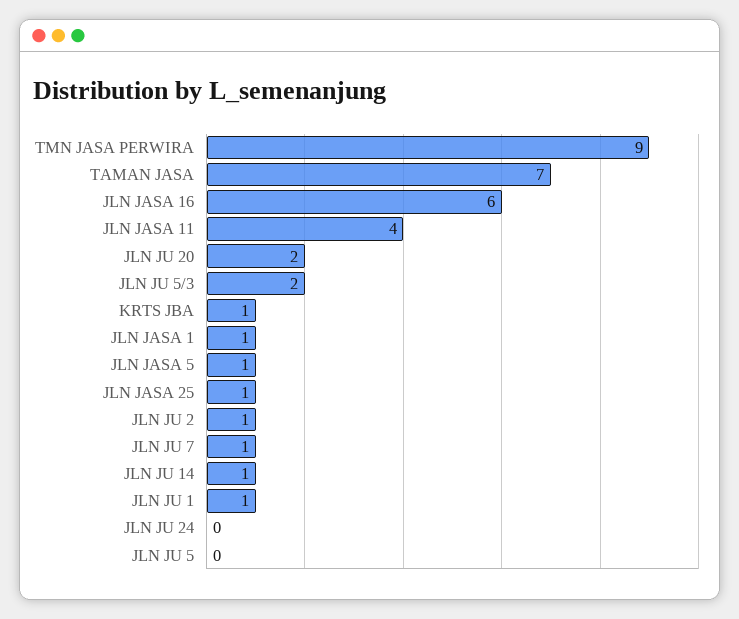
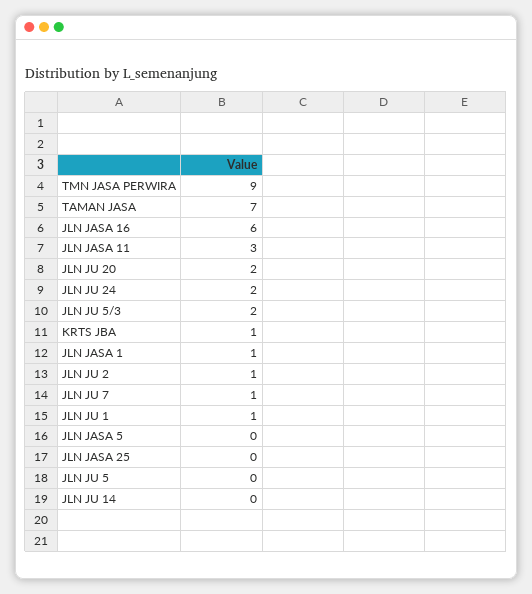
JLN JASA 11: 4 -> 3
JLN JASA 5: 1 -> 0
JLN JASA 25: 1 -> 0
JLN JU 14: 1 -> 0
JLN JU 24: 0 -> 2

